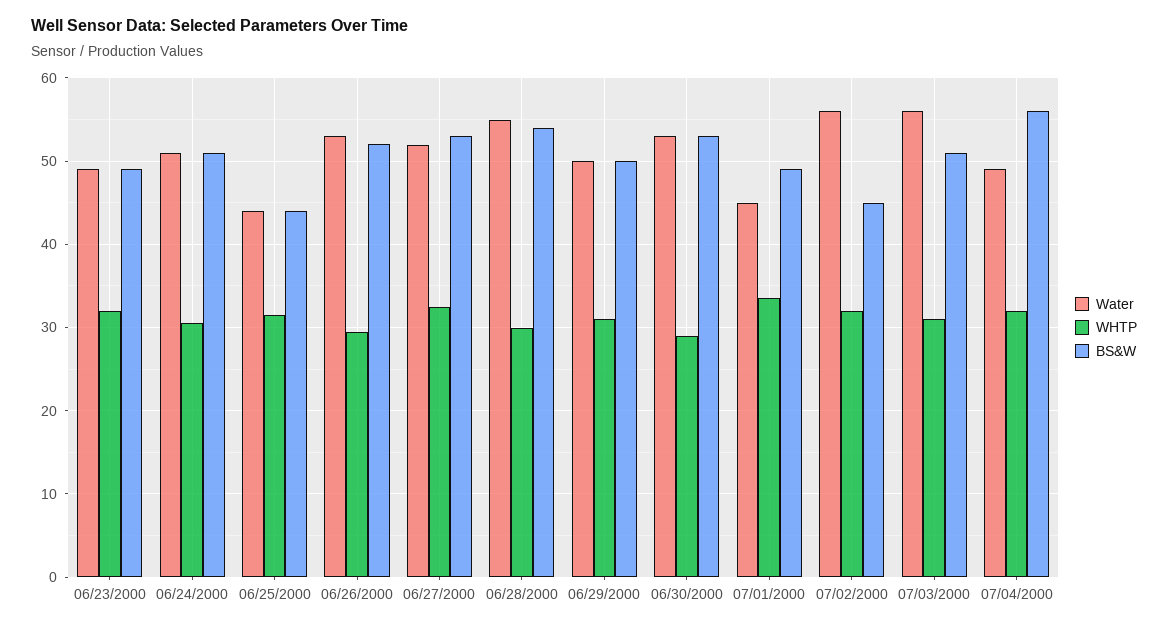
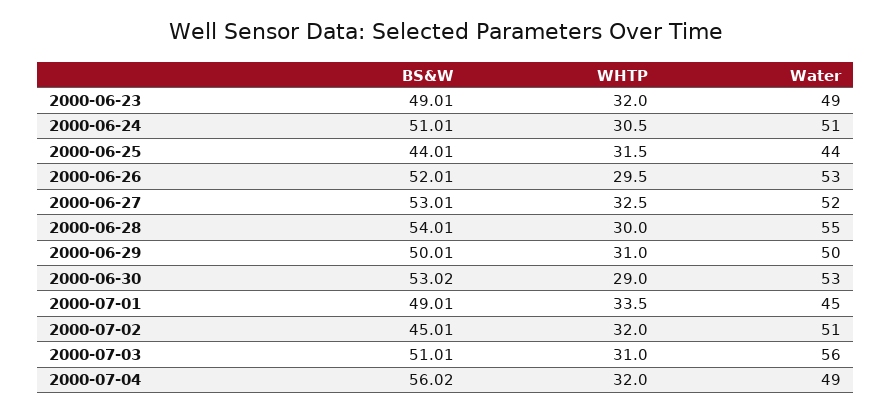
Water, 07/02/2000: 56 -> 51

